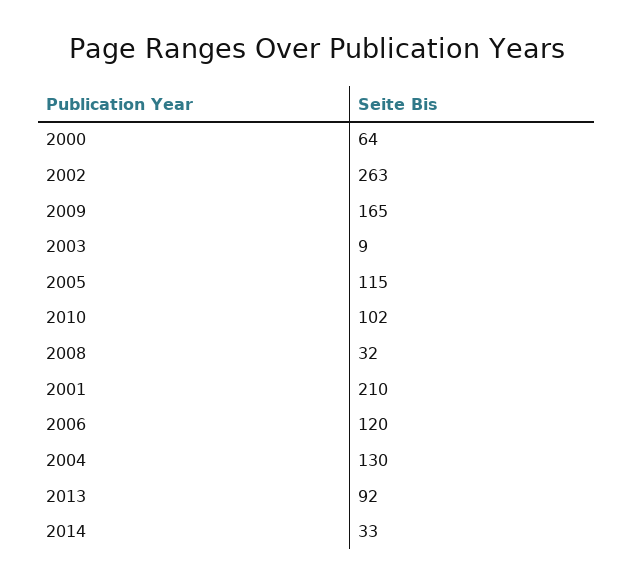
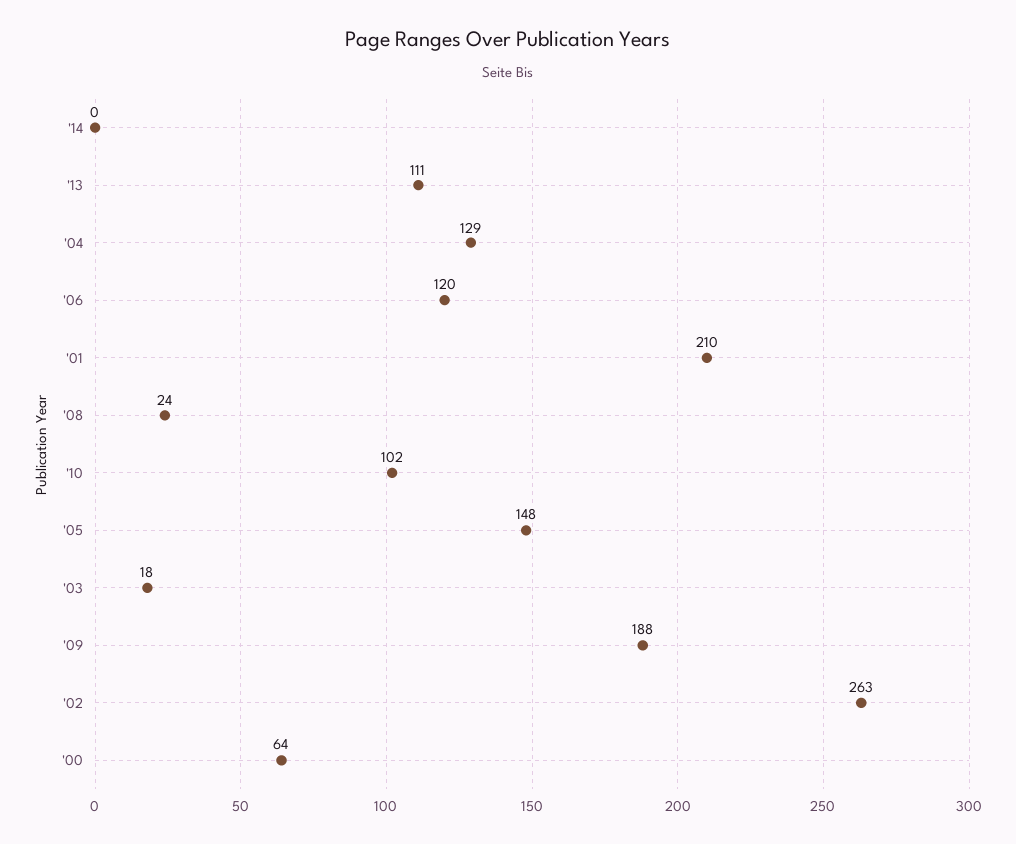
2009: 165 -> 188
2003: 9 -> 18
2005: 115 -> 148
2008: 32 -> 24
2004: 130 -> 129
2013: 92 -> 111
2014: 33 -> 0

